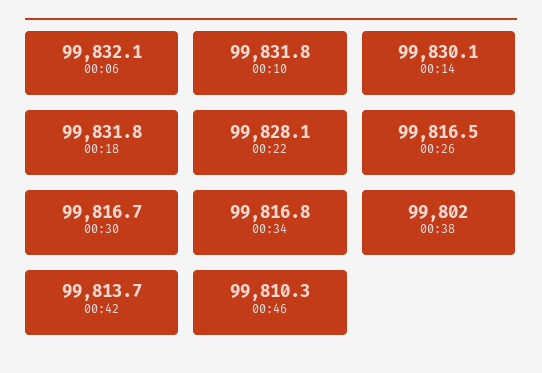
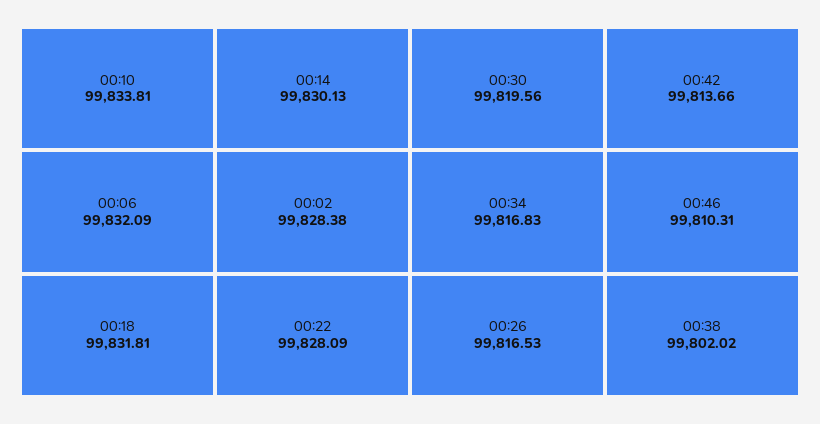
00:10: 99831.8 -> 99833.81
00:30: 99816.7 -> 99819.56
00:02: none -> 99828.38

